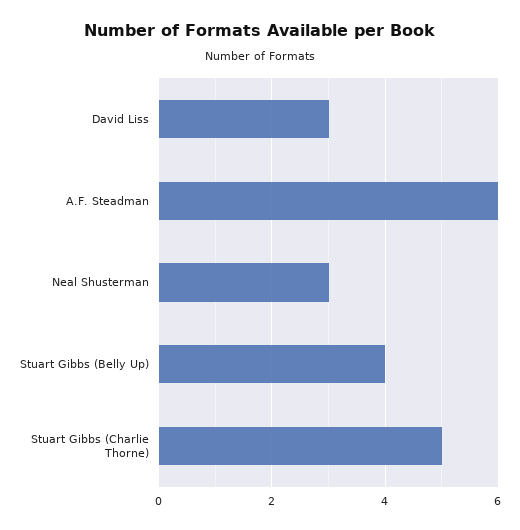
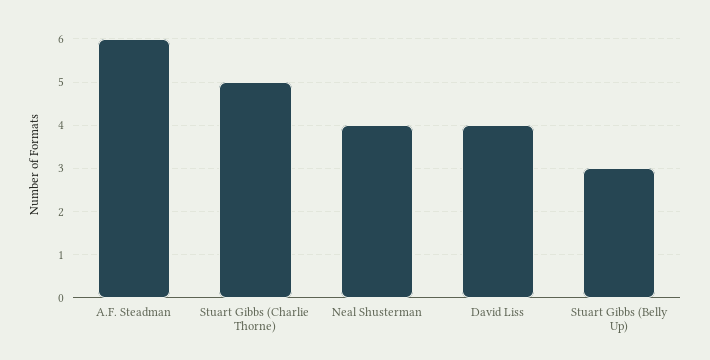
David Liss: 3 -> 4
Neal Shusterman: 3 -> 4
Stuart Gibbs (Belly Up): 4 -> 3

